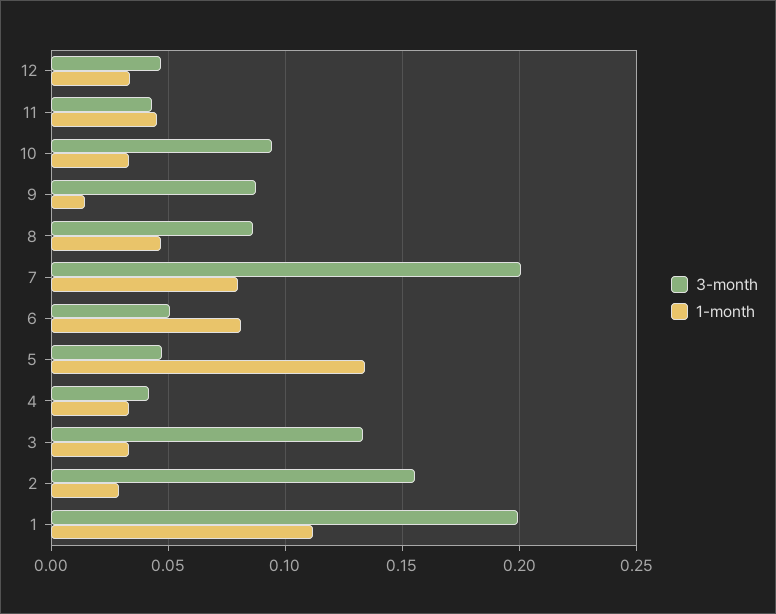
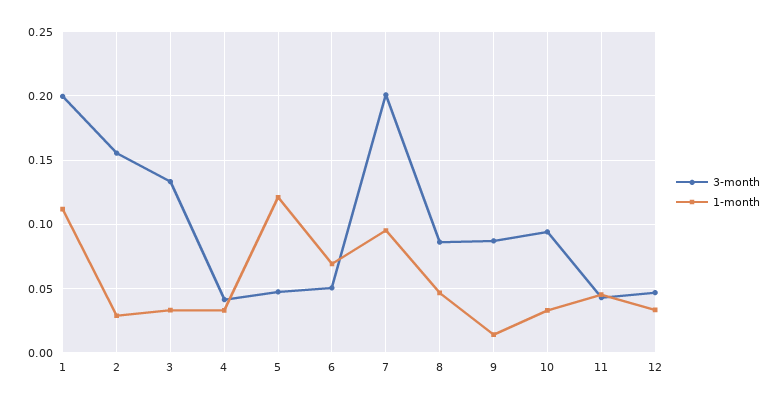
1-month, 7: 0.08 -> 0.095
1-month, 6: 0.08 -> 0.07
1-month, 5: 0.135 -> 0.12

